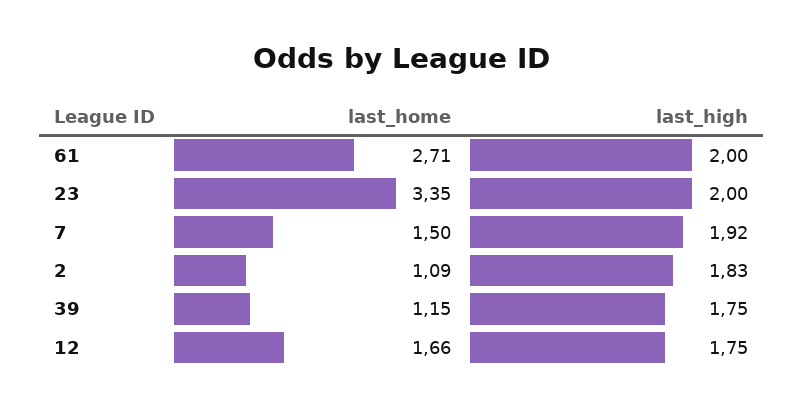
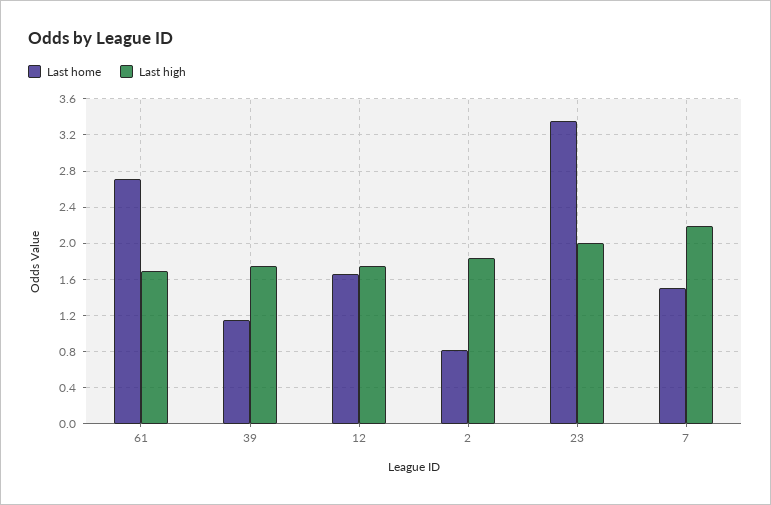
last_high, 61: 2 -> 1.7
last_high, 7: 1.92 -> 2.2
last_home, 2: 1.09 -> 0.8

